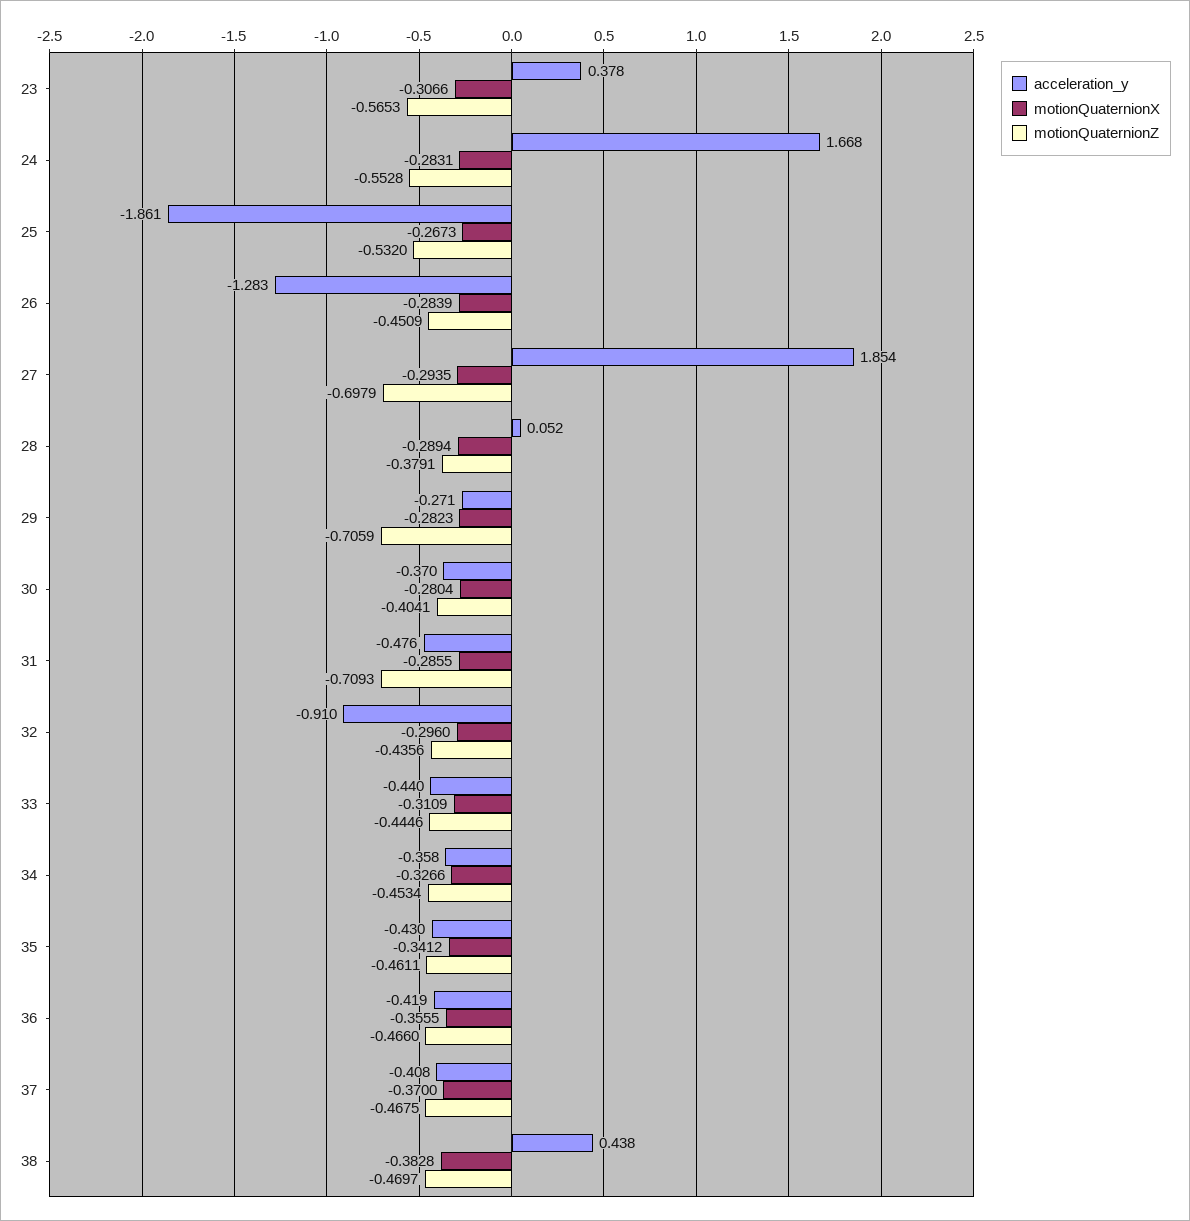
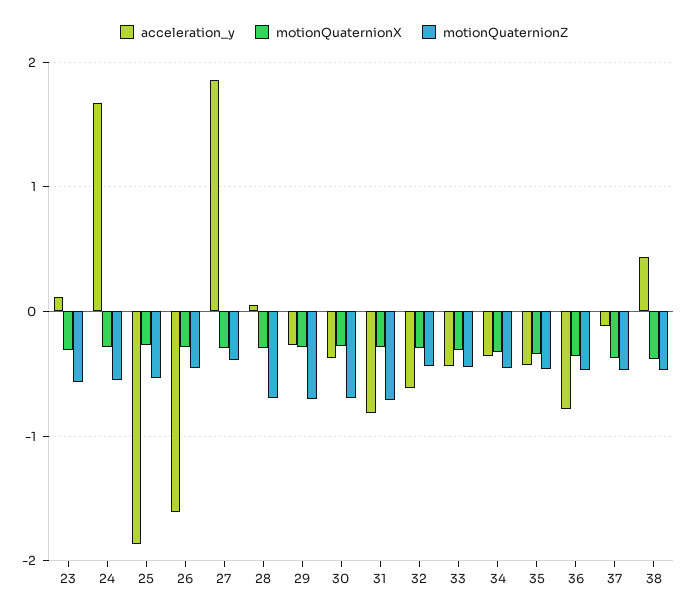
acceleration_y, 23: 0.378 -> 0.1
acceleration_y, 26: -1.283 -> -1.6
motionQuaternionZ, 27: -0.6979 -> -0.4
motionQuaternionZ, 28: -0.3791 -> -0.7
motionQuaternionZ, 30: -0.4041 -> -0.7
acceleration_y, 31: -0.476 -> -0.8
acceleration_y, 32: -0.91 -> -0.6
acceleration_y, 36: -0.419 -> -0.8
acceleration_y, 37: -0.408 -> -0.1

